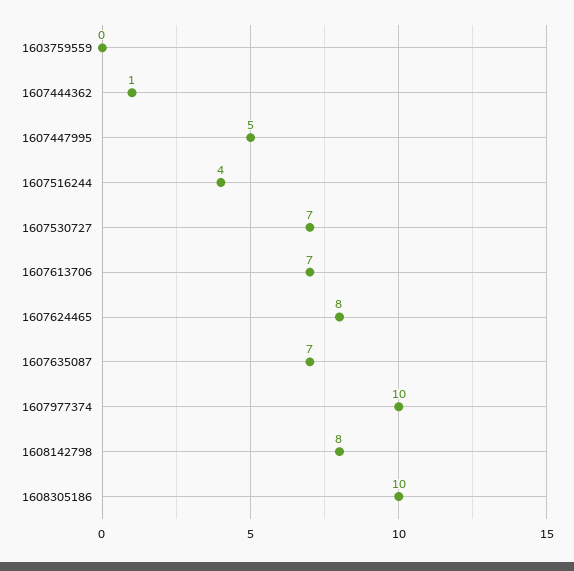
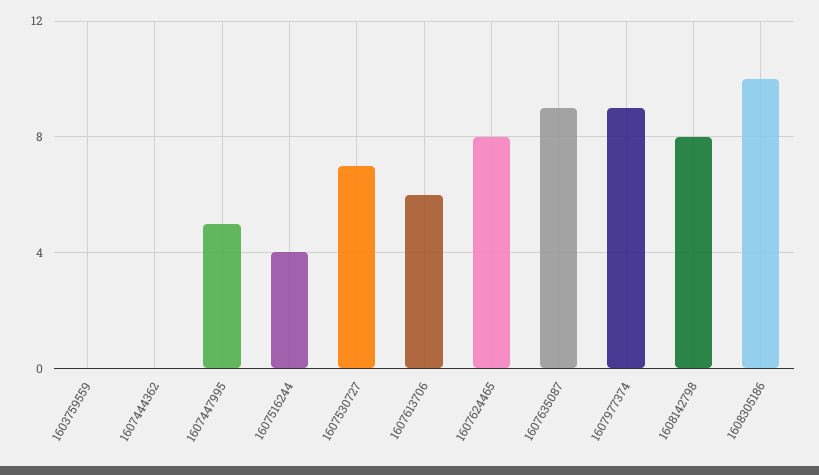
1607444362: 1 -> 0
1607613706: 7 -> 6
1607635087: 7 -> 9
1607977374: 10 -> 9

